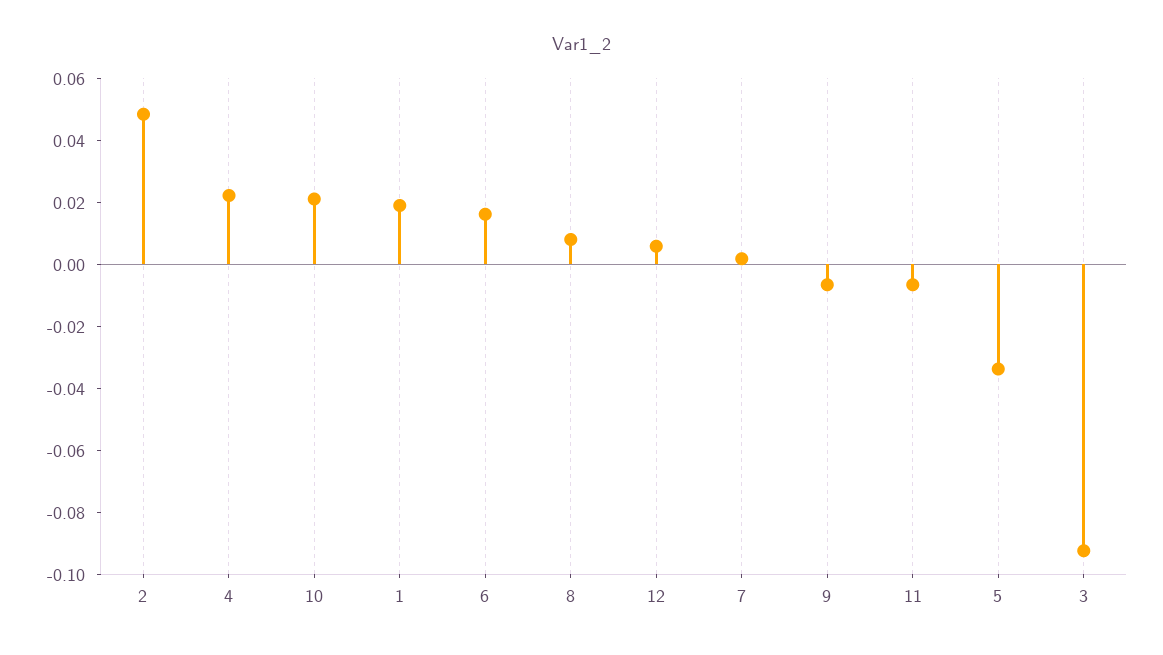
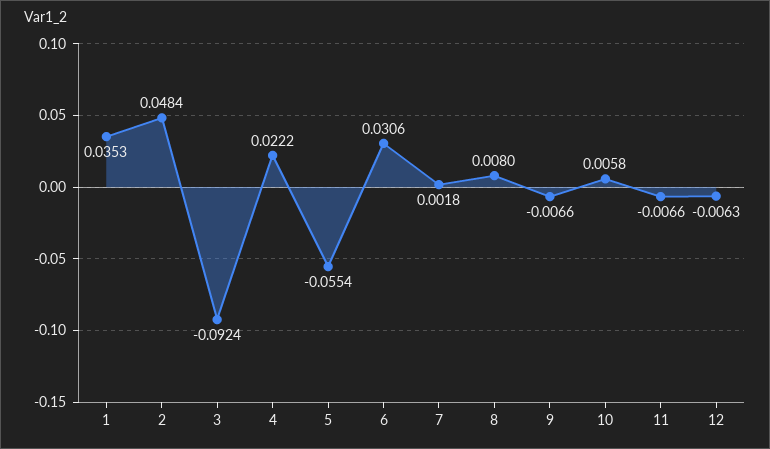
10: 0.02 -> 0.0058
1: 0.02 -> 0.0353
6: 0.015 -> 0.0306
12: 0.005 -> -0.0063
5: -0.035 -> -0.0554

